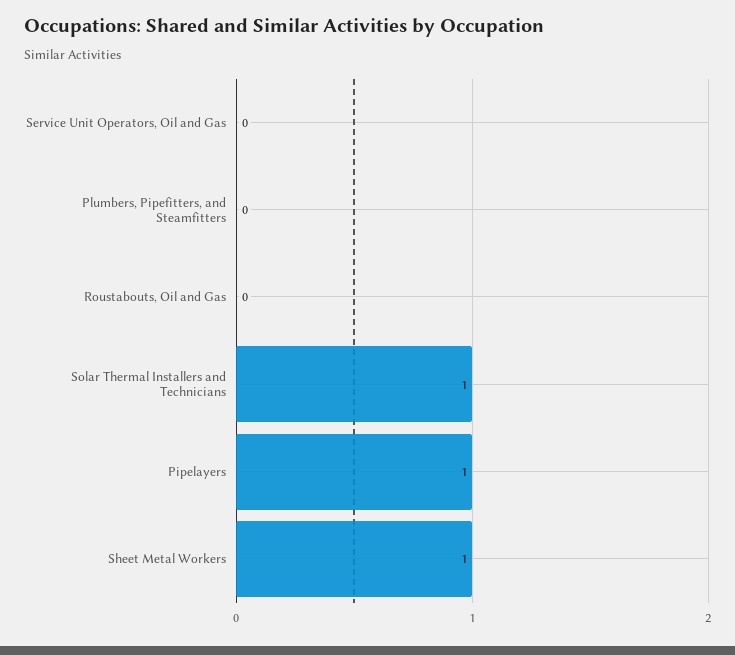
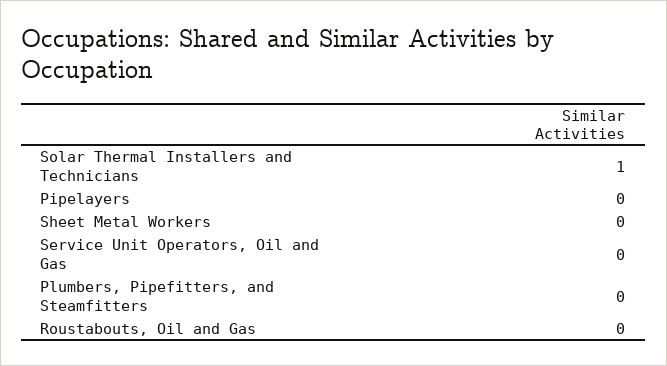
Pipelayers: 1 -> 0
Sheet Metal Workers: 1 -> 0

